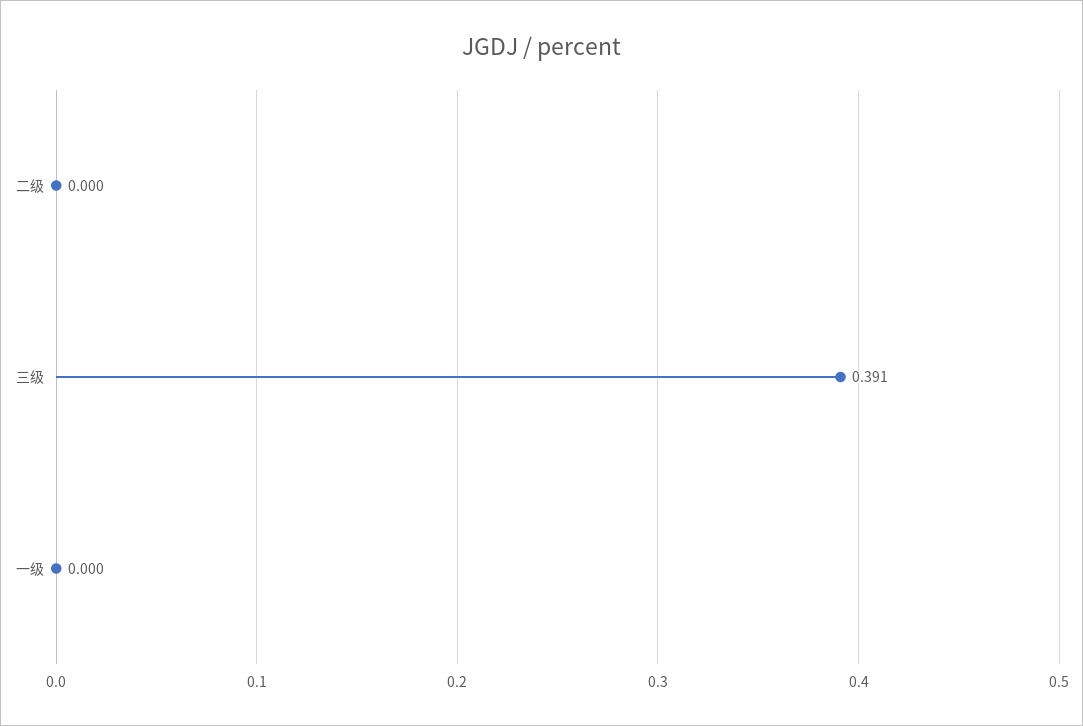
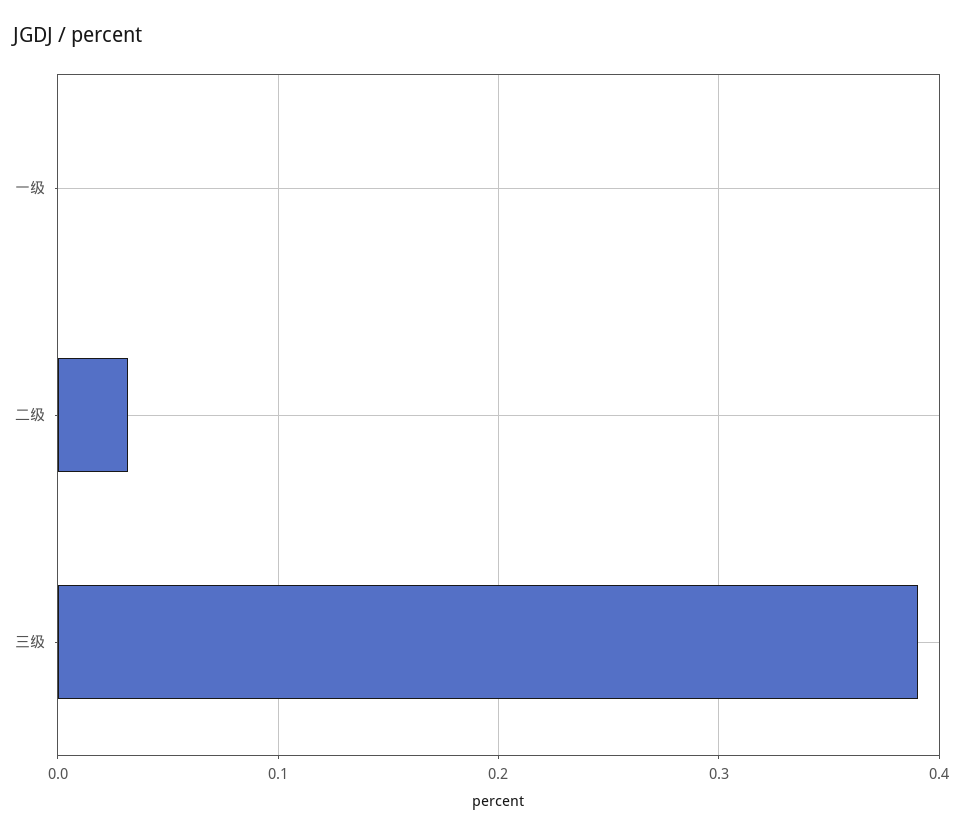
二级: 0 -> 0.03

